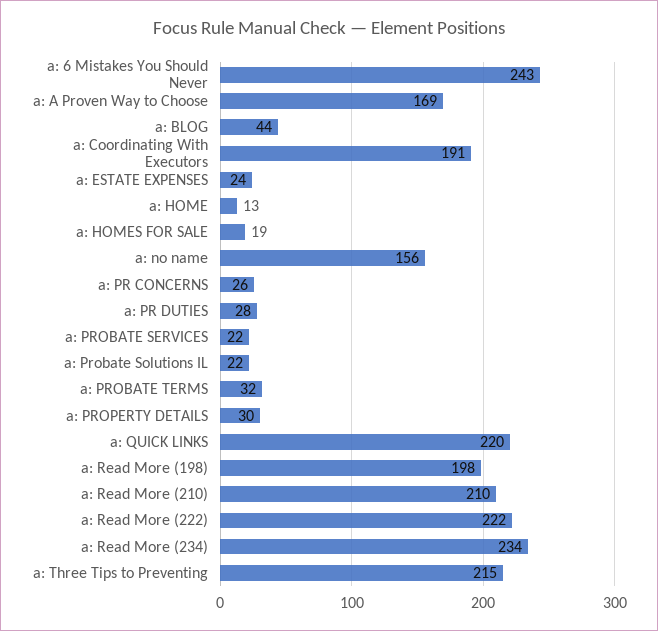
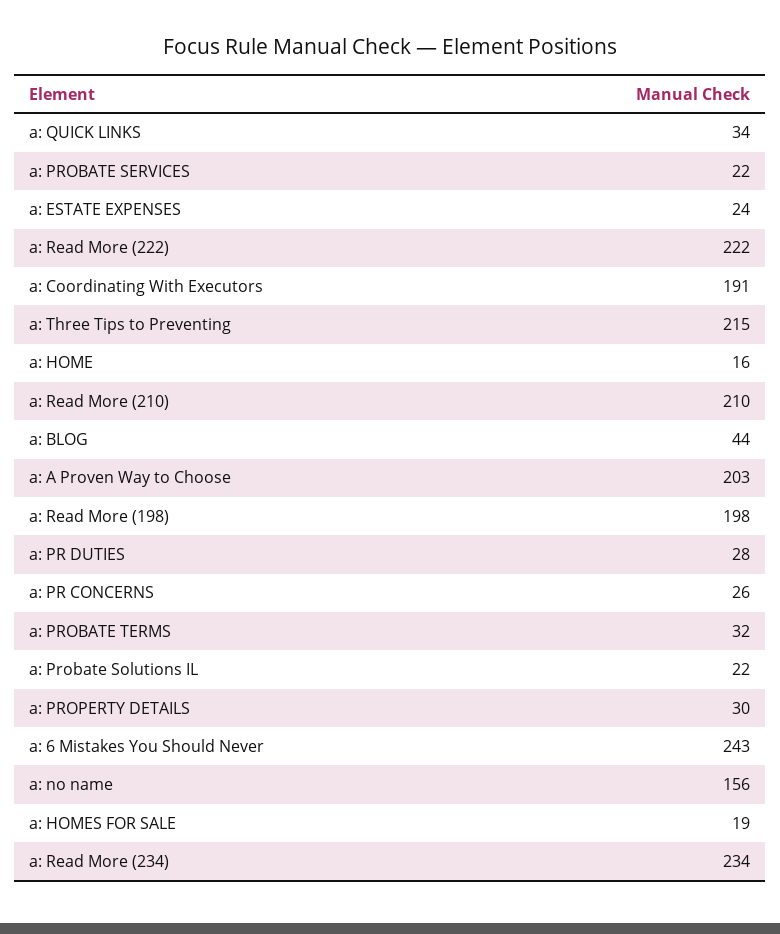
a: A Proven Way to Choose: 169 -> 203
a: HOME: 13 -> 16
a: QUICK LINKS: 220 -> 34

